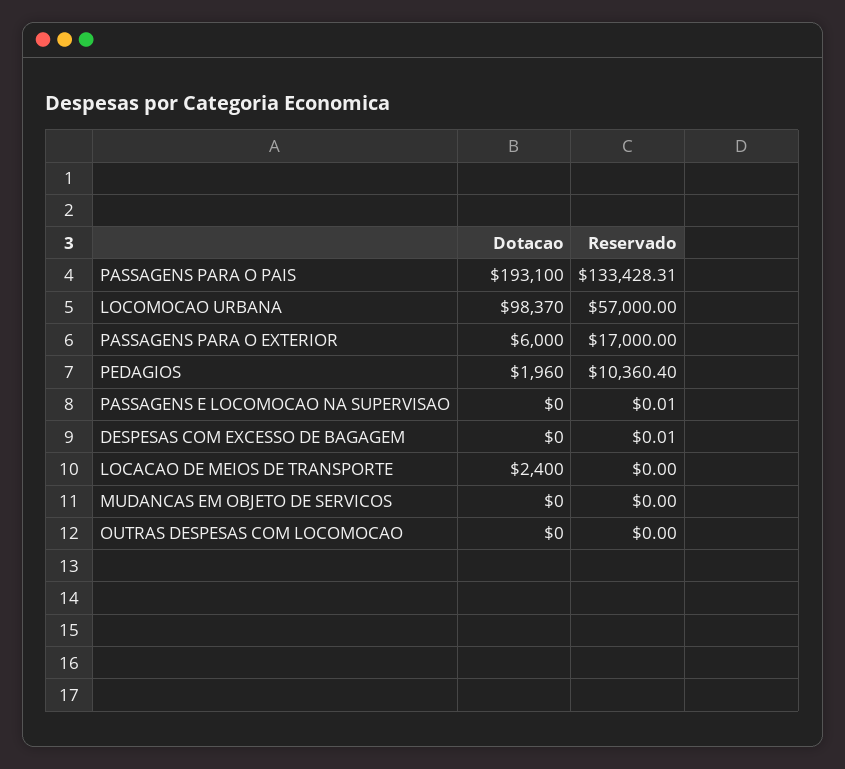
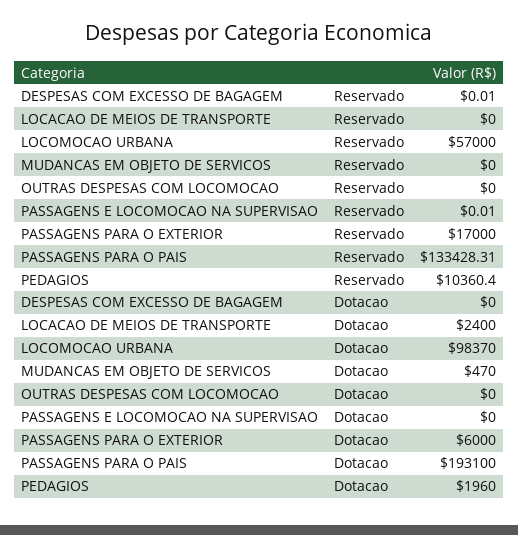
Dotacao, MUDANCAS EM OBJETO DE SERVICOS: 0 -> 470

